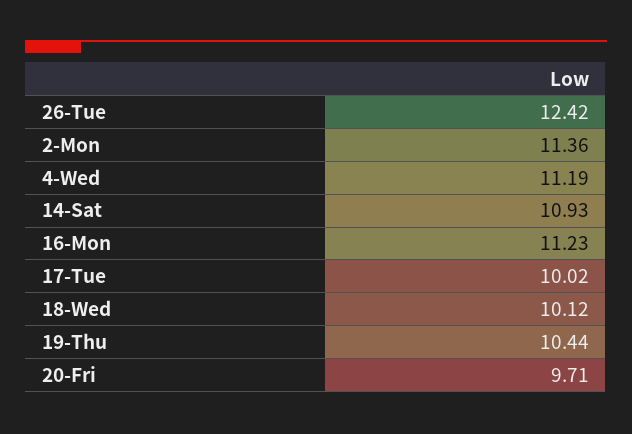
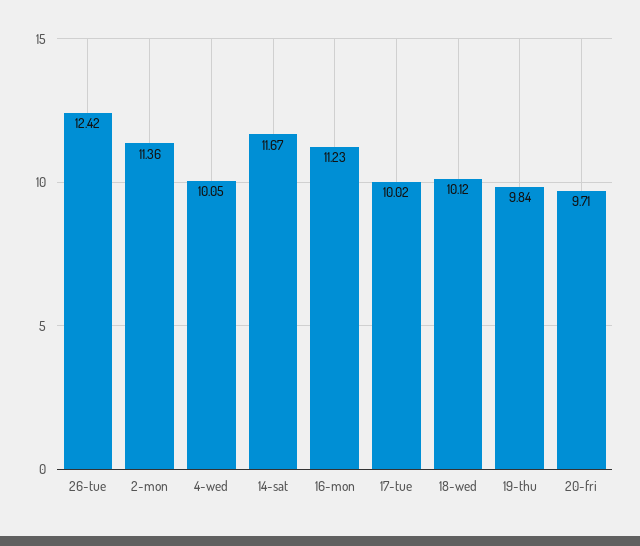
4-Wed: 11.19 -> 10.05
14-Sat: 10.93 -> 11.67
19-Thu: 10.44 -> 9.84

